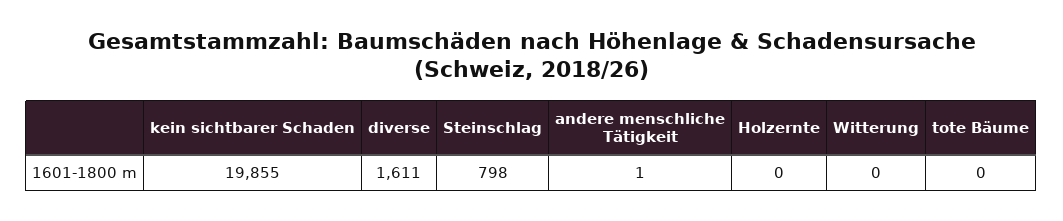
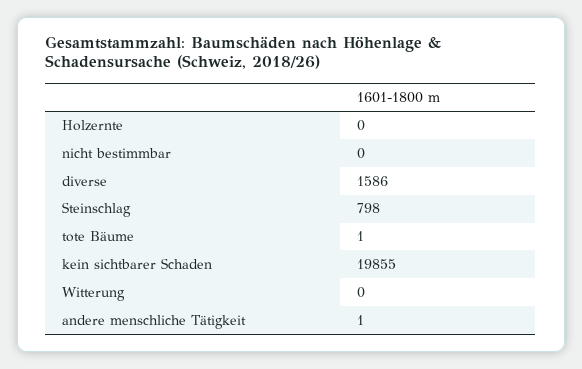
diverse: 1611 -> 1586
tote Bäume: 0 -> 1
nicht bestimmbar: none -> 0

